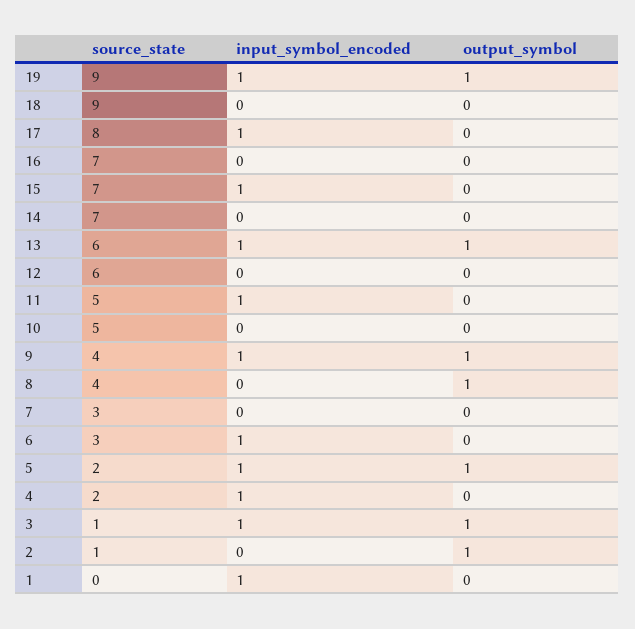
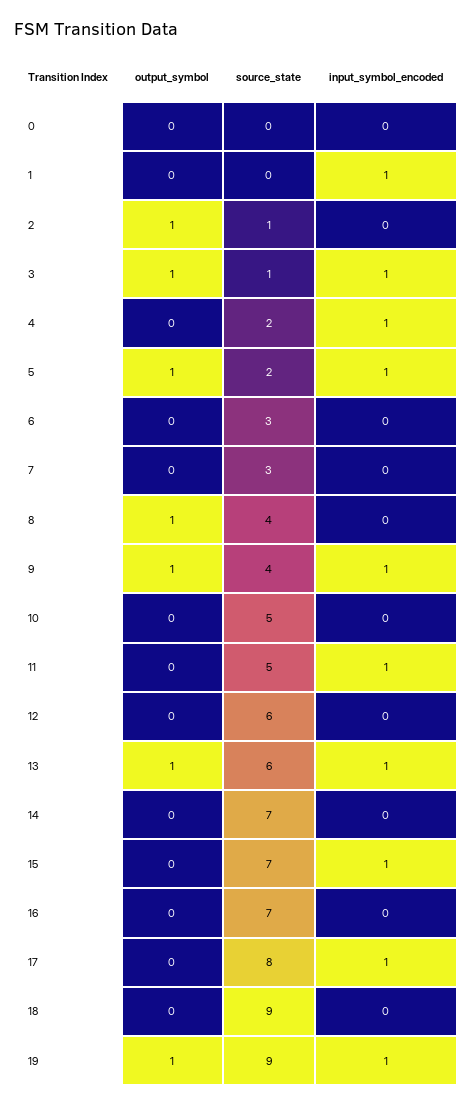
input_symbol_encoded, 6: 1 -> 0
output_symbol, 0: none -> 0
source_state, 0: none -> 0
input_symbol_encoded, 0: none -> 0

